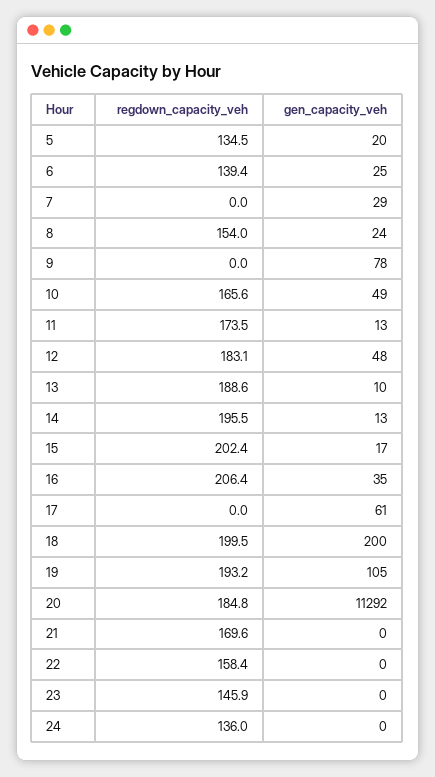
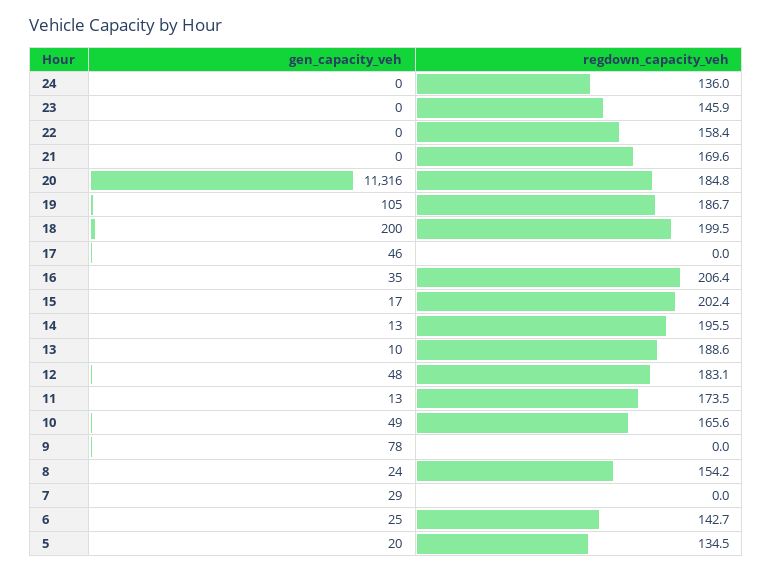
regdown_capacity_veh, 6: 139.4 -> 142.7
regdown_capacity_veh, 8: 154 -> 154.2
gen_capacity_veh, 17: 61 -> 46
regdown_capacity_veh, 19: 193.2 -> 186.7
gen_capacity_veh, 20: 11292 -> 11316

